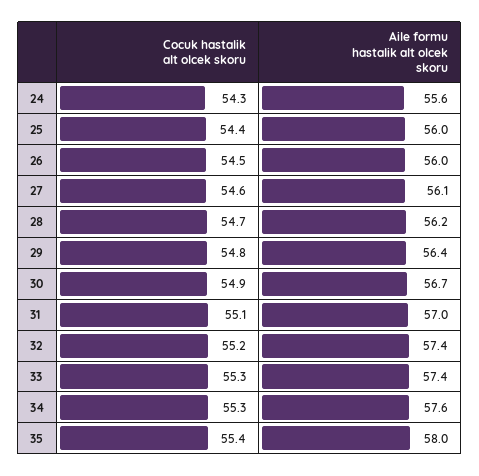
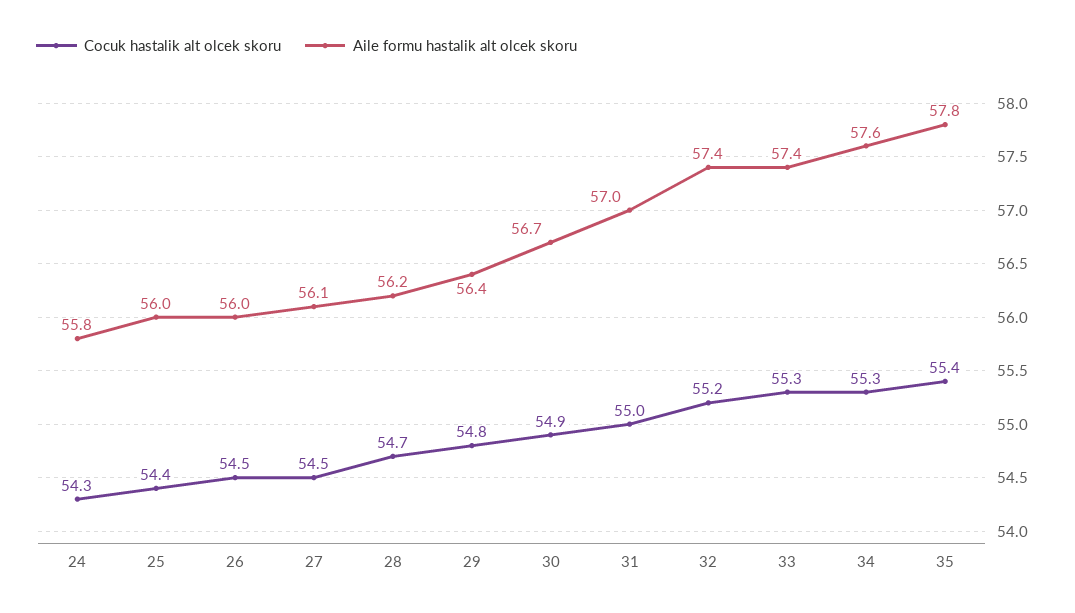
Aile formu hastalik alt olcek skoru, 24: 55.6 -> 55.8
Cocuk hastalik alt olcek skoru, 27: 54.6 -> 54.5
Cocuk hastalik alt olcek skoru, 31: 55.1 -> 55
Aile formu hastalik alt olcek skoru, 35: 58 -> 57.8

